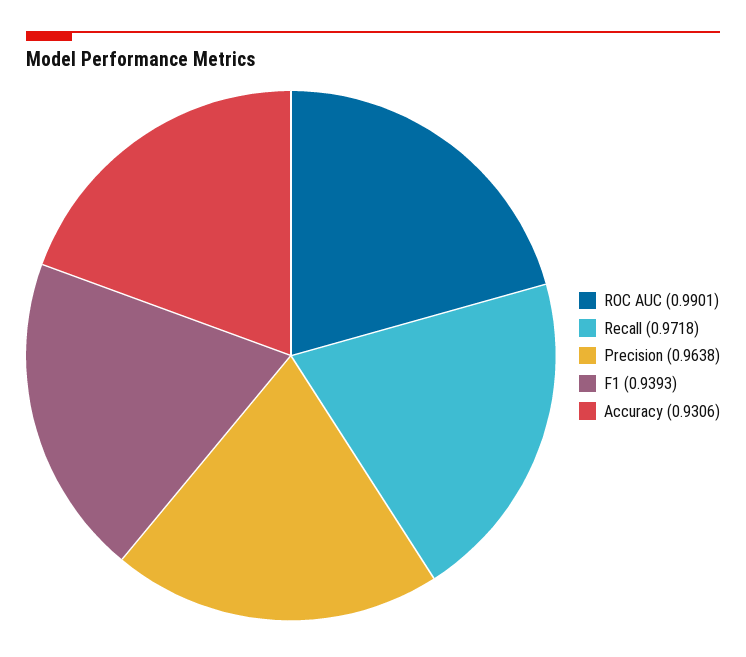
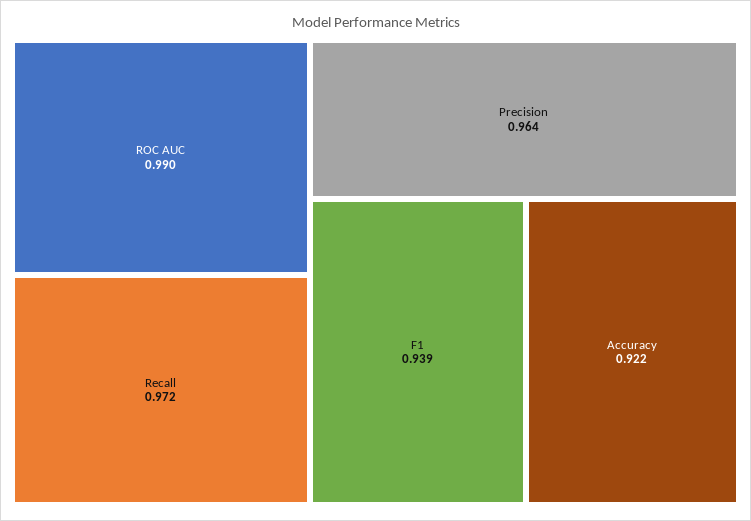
Accuracy: 0.9306 -> 0.922

